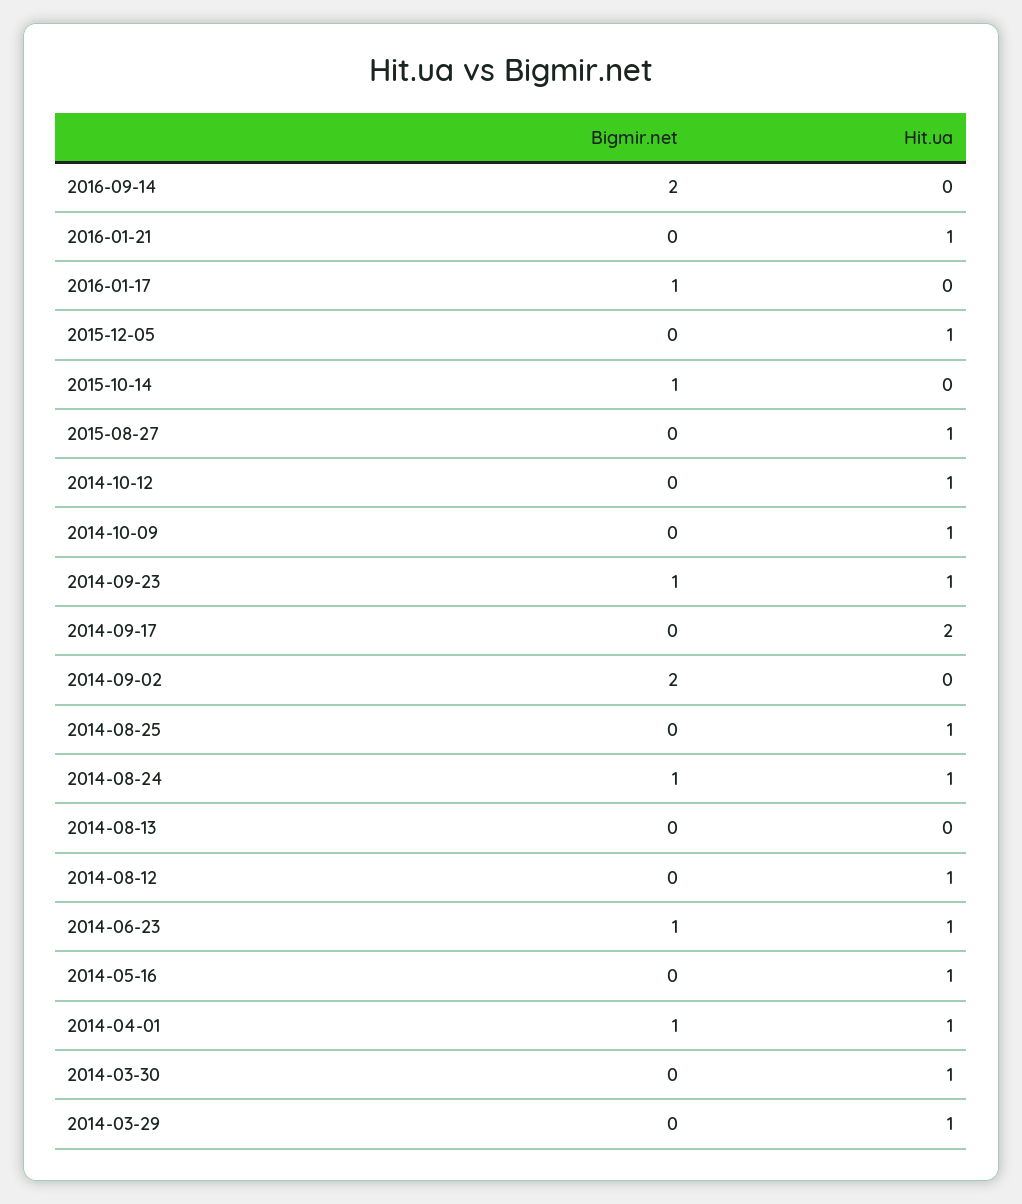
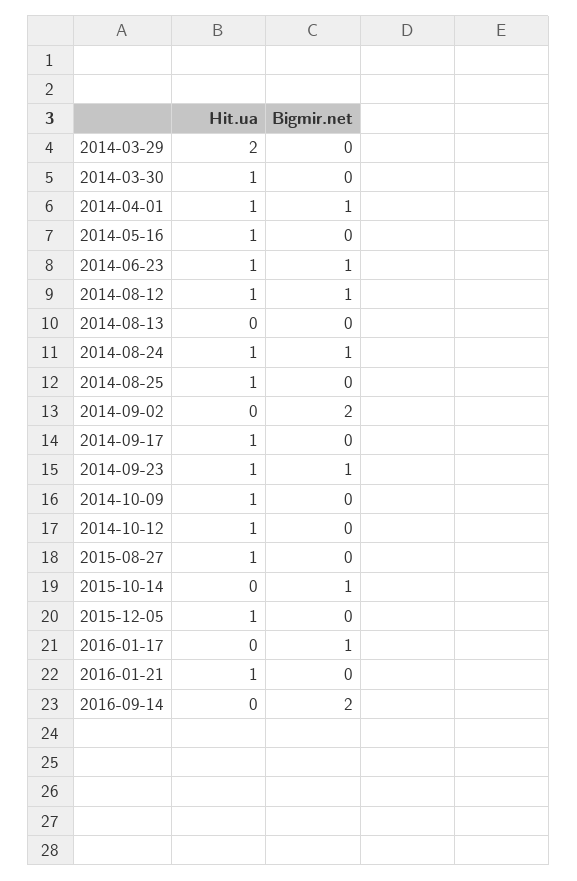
Hit.ua, 2014-09-17: 2 -> 1
Bigmir.net, 2014-08-12: 0 -> 1
Hit.ua, 2014-03-29: 1 -> 2

